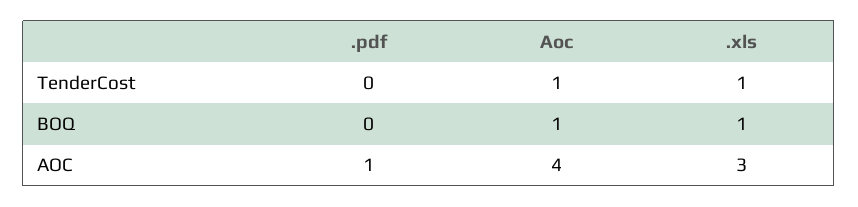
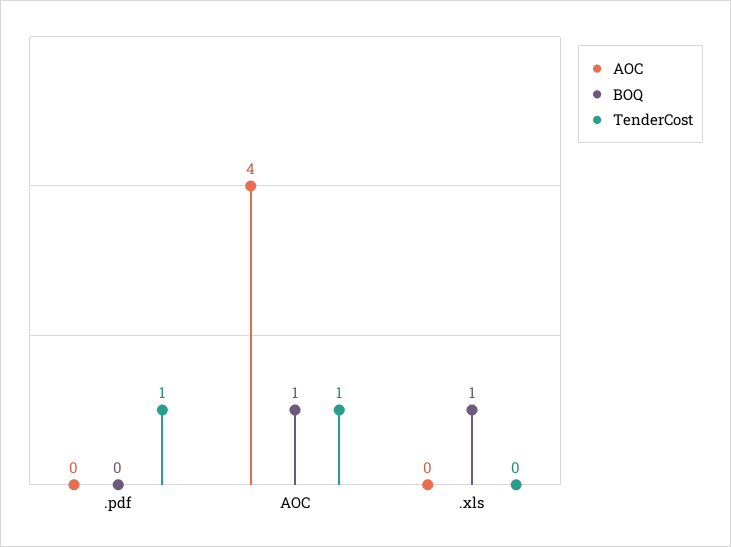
TenderCost, .pdf: 0 -> 1
TenderCost, .xls: 1 -> 0
AOC, .pdf: 1 -> 0
AOC, .xls: 3 -> 0

